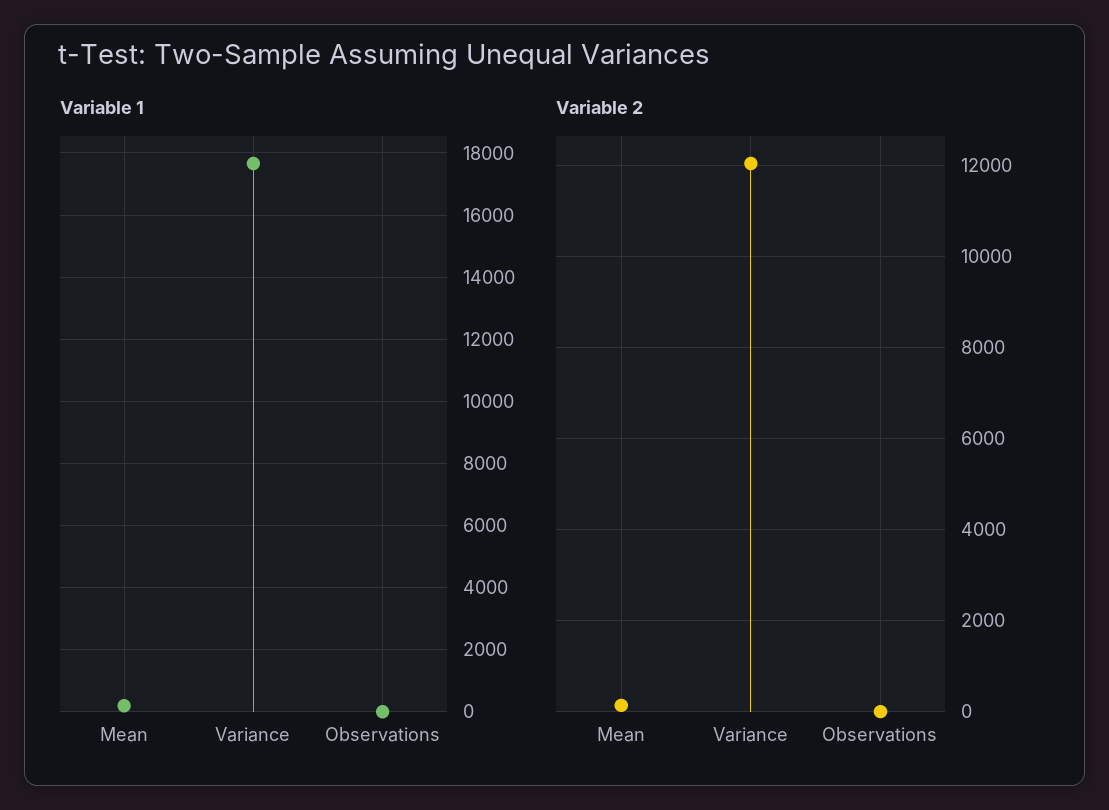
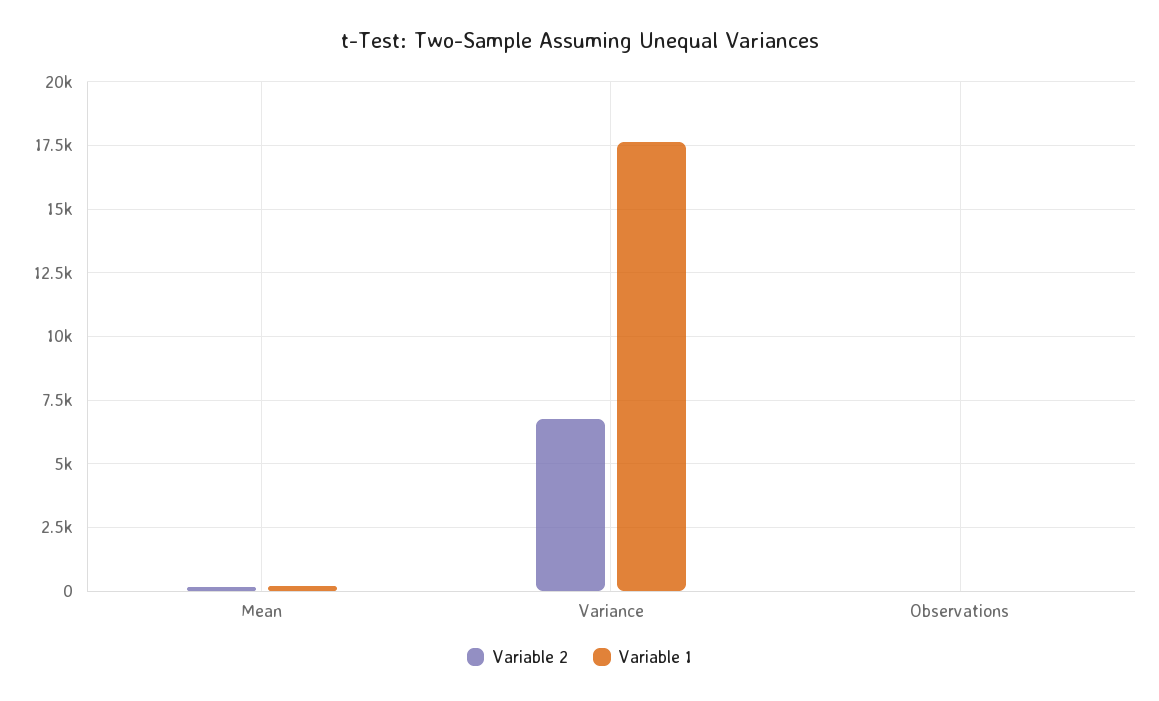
Variable 2, Variance: 12000 -> 6750

